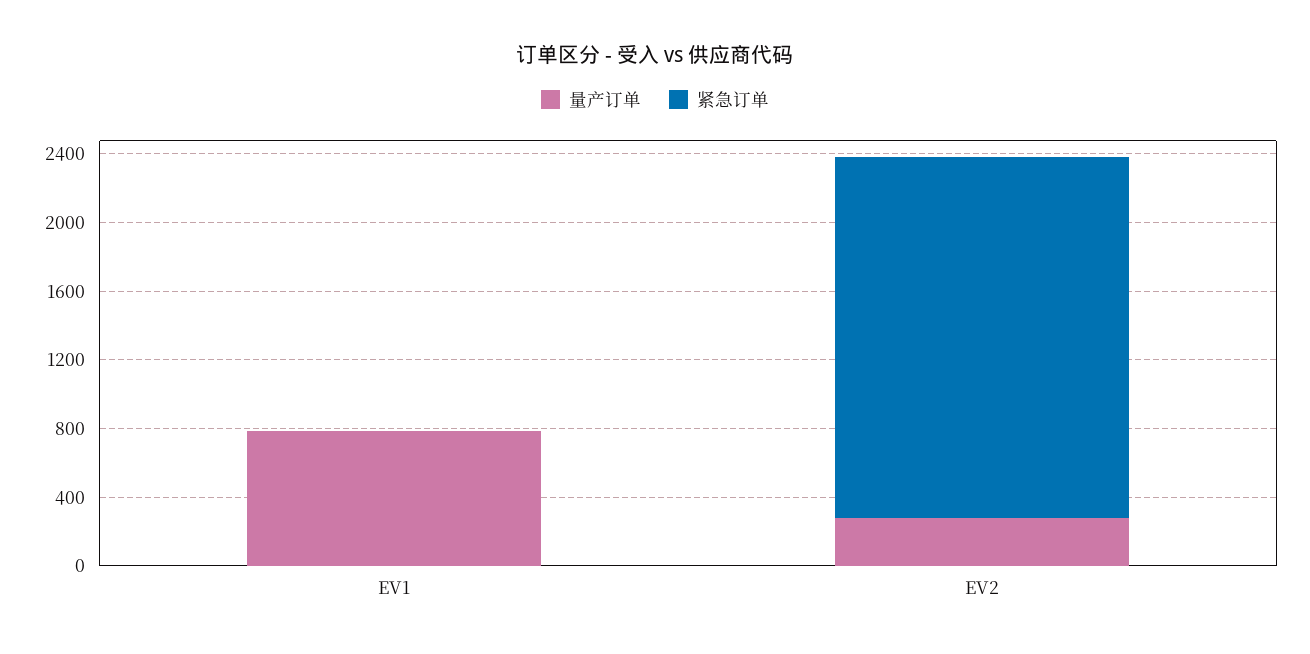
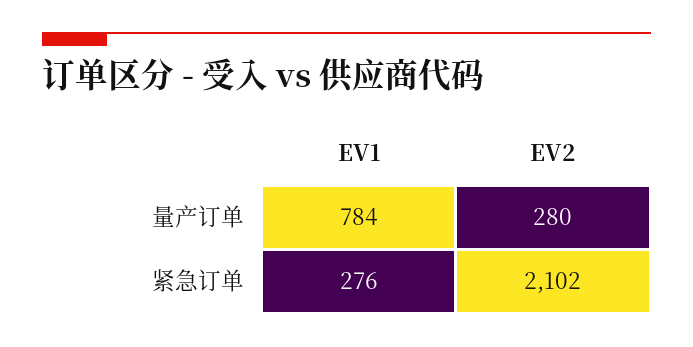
紧急订单, EV1: 0 -> 276

